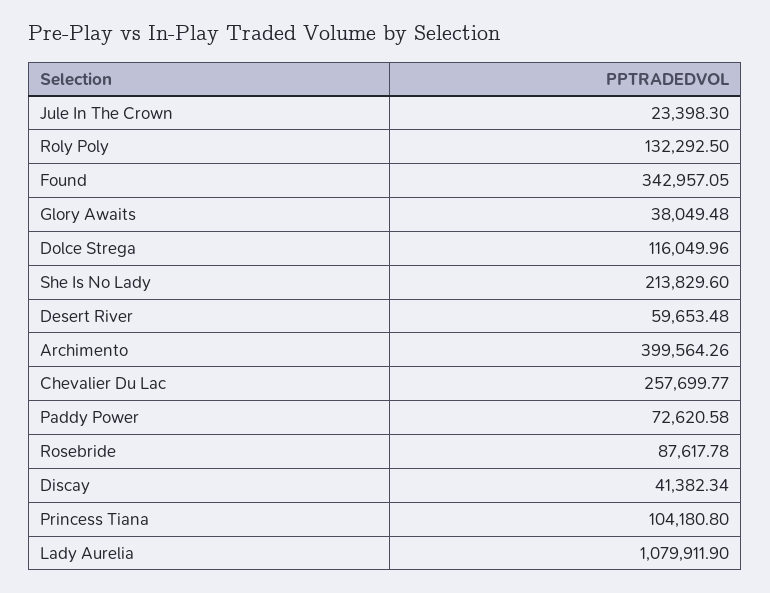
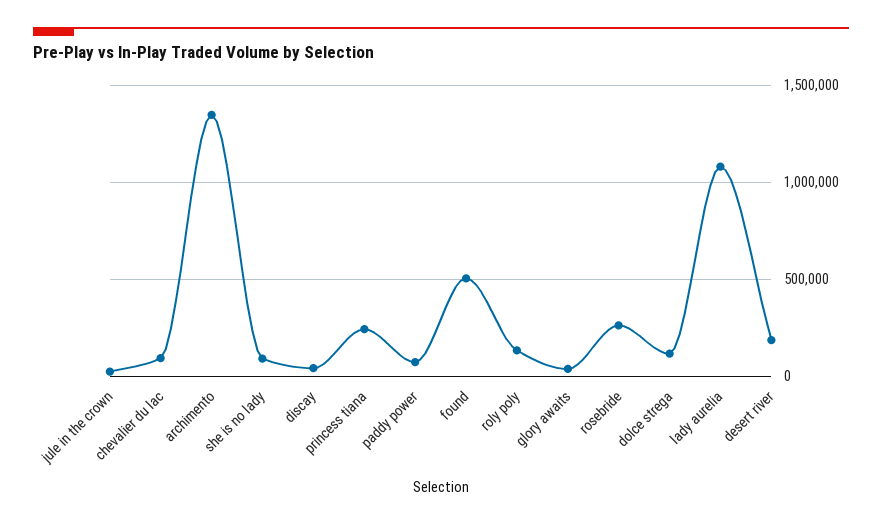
Found: 342957.05 -> 500000
She Is No Lady: 213829.6 -> 100000
Desert River: 59653.48 -> 200000
Archimento: 399564.26 -> 1350000
Chevalier Du Lac: 257699.77 -> 100000
Rosebride: 87617.78 -> 250000
Princess Tiana: 104180.8 -> 250000

